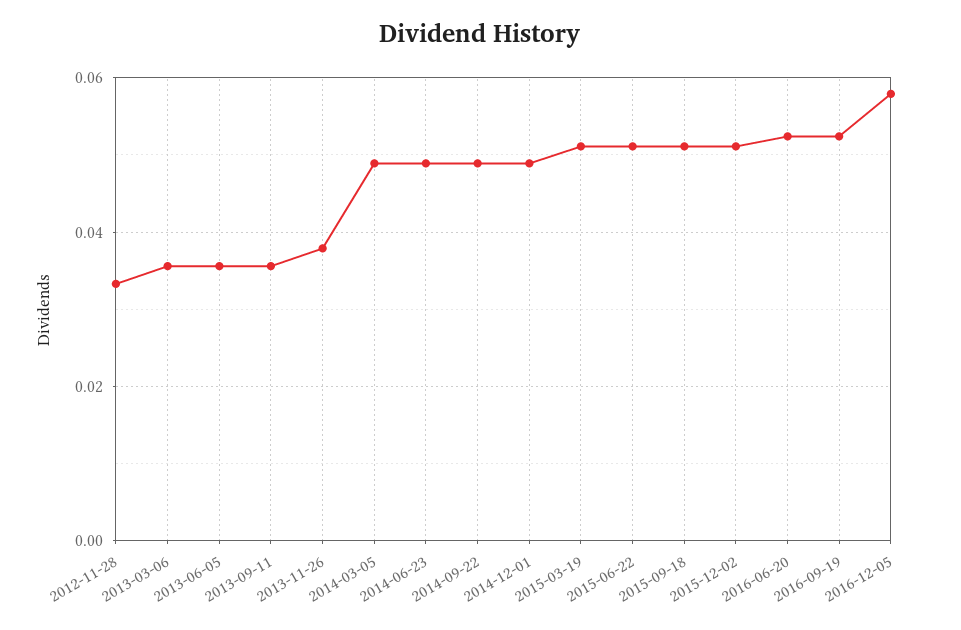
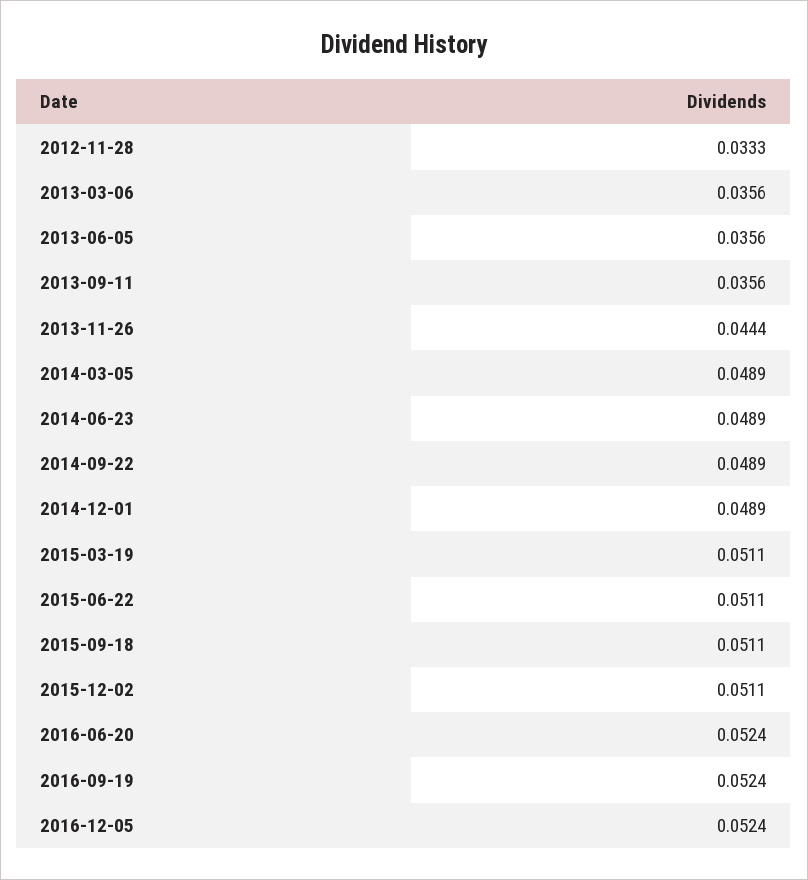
2013-11-26: 0.038 -> 0.0444
2016-12-05: 0.058 -> 0.0524

